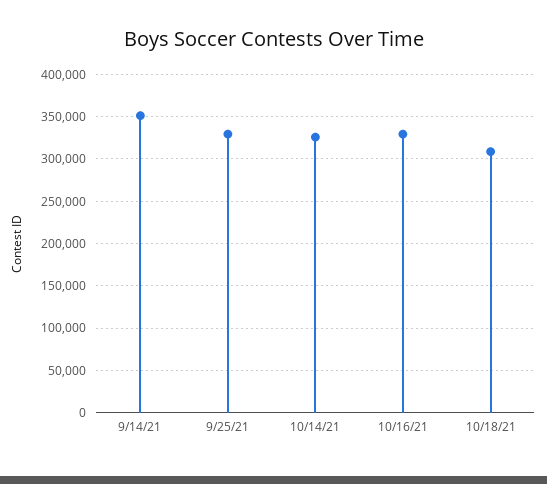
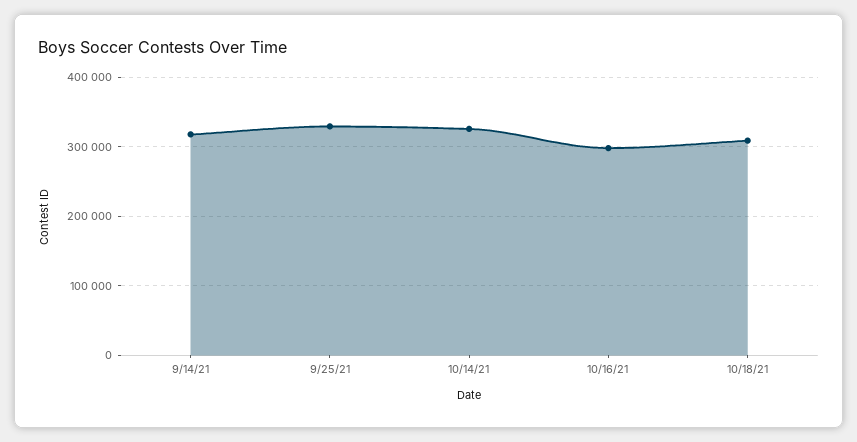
9/14/21: 350000 -> 320000
10/16/21: 330000 -> 300000

